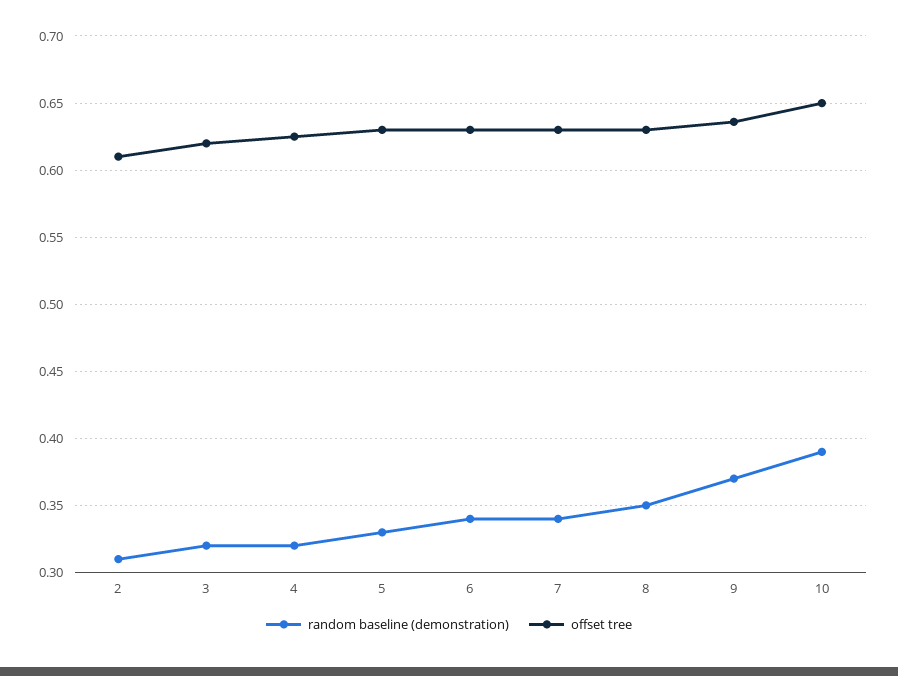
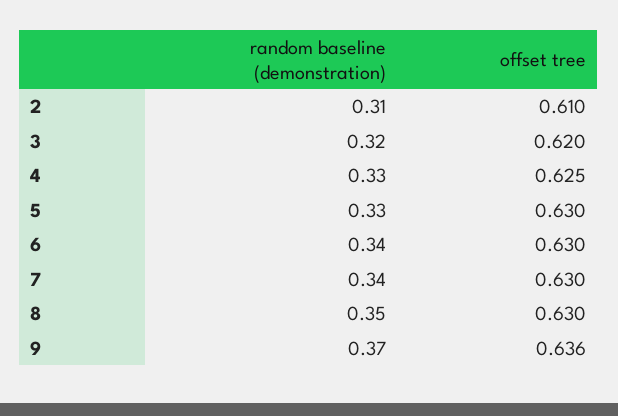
random baseline (demonstration), 4: 0.32 -> 0.33
random baseline (demonstration), 10: 0.39 -> none
offset tree, 10: 0.65 -> none

